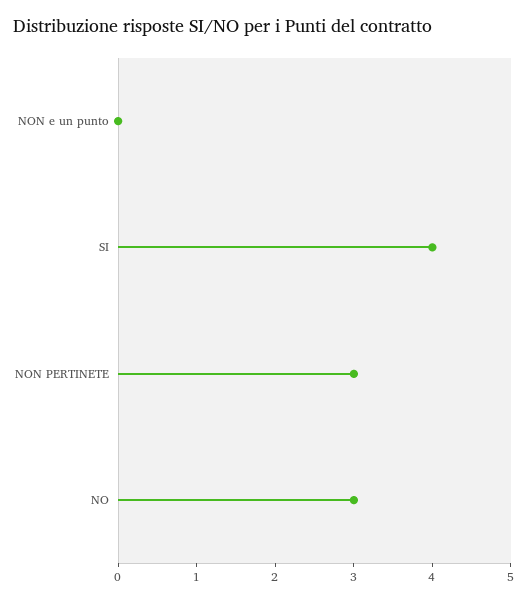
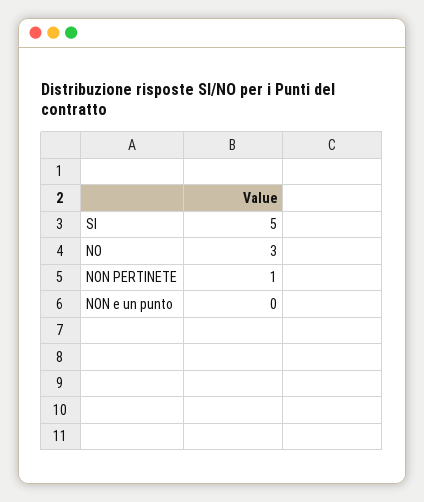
SI: 4 -> 5
NON PERTINETE: 3 -> 1

